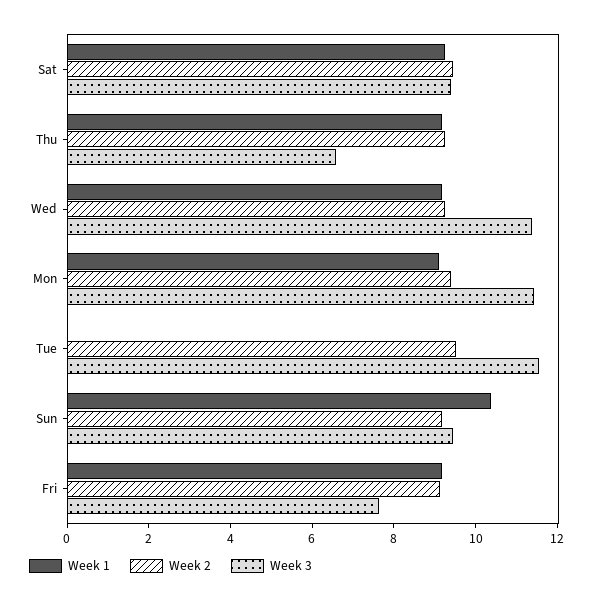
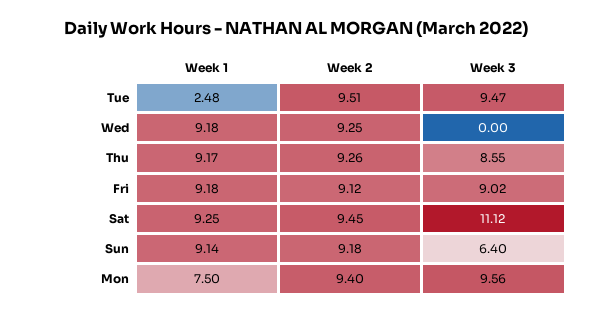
Week 3, Sat: 9.5 -> 11.12
Week 3, Thu: 6.5 -> 8.55
Week 3, Wed: 11.5 -> 0
Week 1, Mon: 9 -> 7.5
Week 3, Mon: 11.5 -> 9.56
Week 1, Tue: 0 -> 2.48
Week 3, Tue: 11.5 -> 9.47
Week 1, Sun: 10.5 -> 9.14
Week 3, Sun: 9.5 -> 6.4
Week 3, Fri: 7.5 -> 9.02

